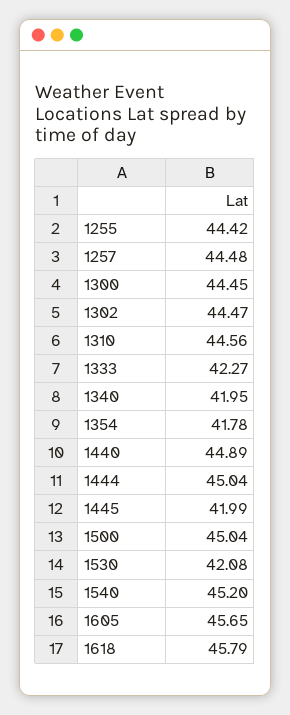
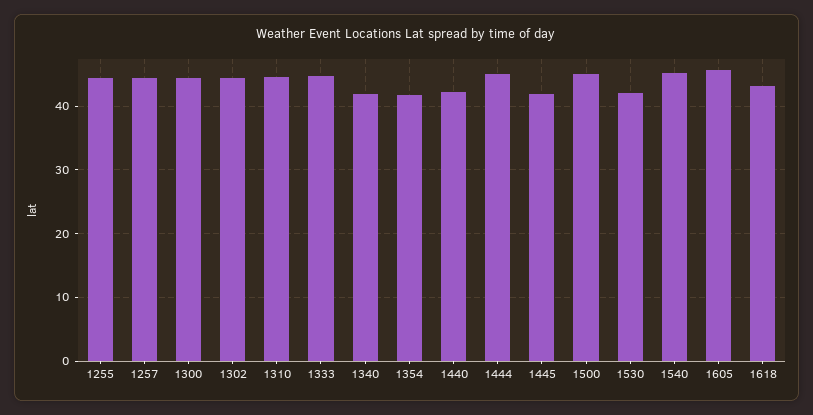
1333: 42.27 -> 45
1440: 44.89 -> 42
1618: 45.79 -> 43

